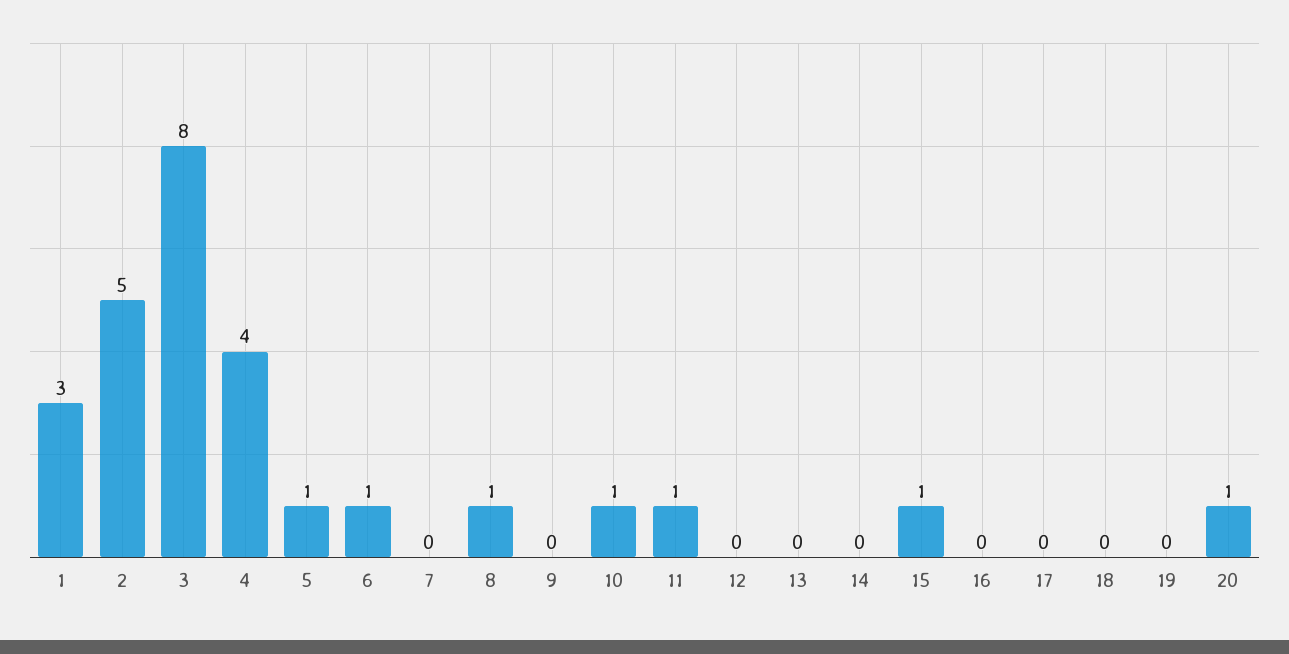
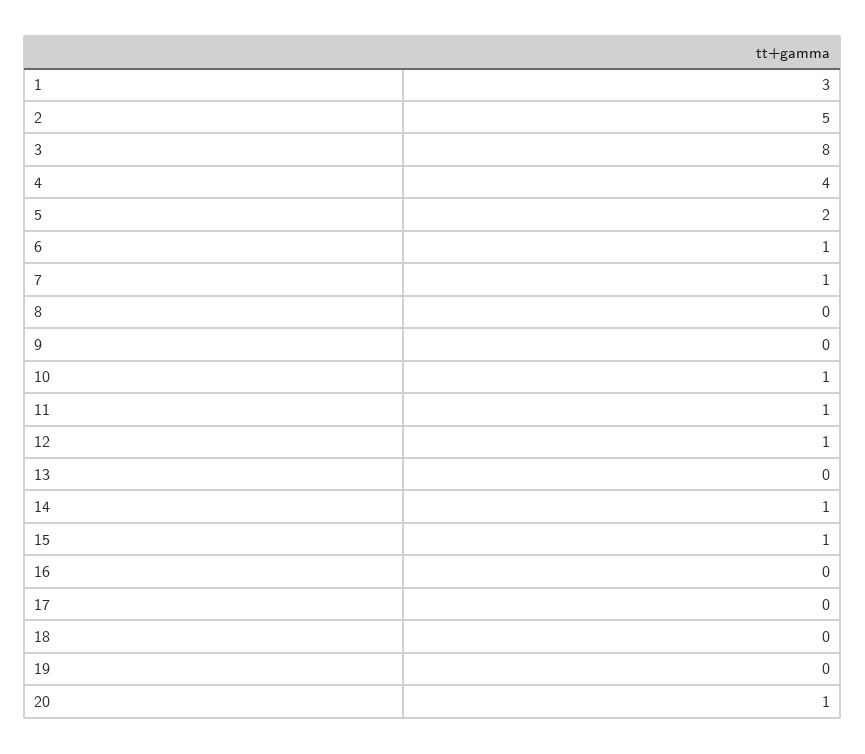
5: 1 -> 2
7: 0 -> 1
8: 1 -> 0
12: 0 -> 1
14: 0 -> 1

